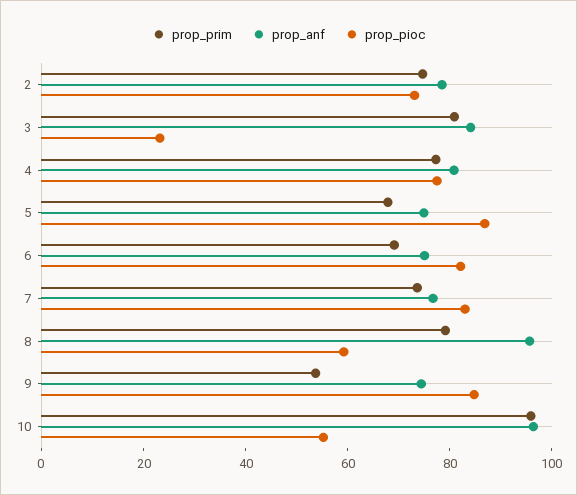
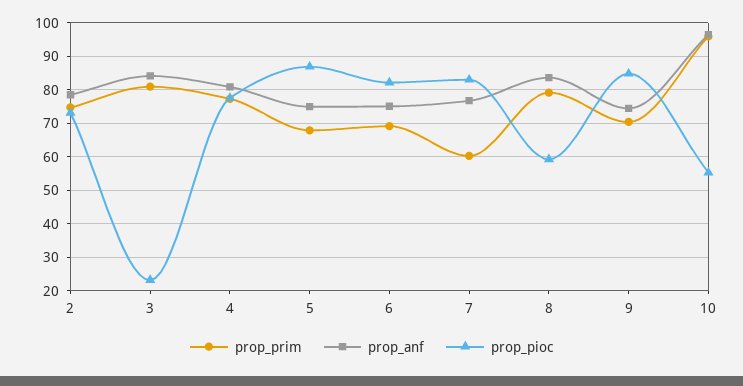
prop_prim, 7: 75 -> 60
prop_anf, 8: 95 -> 84
prop_prim, 9: 55 -> 70

